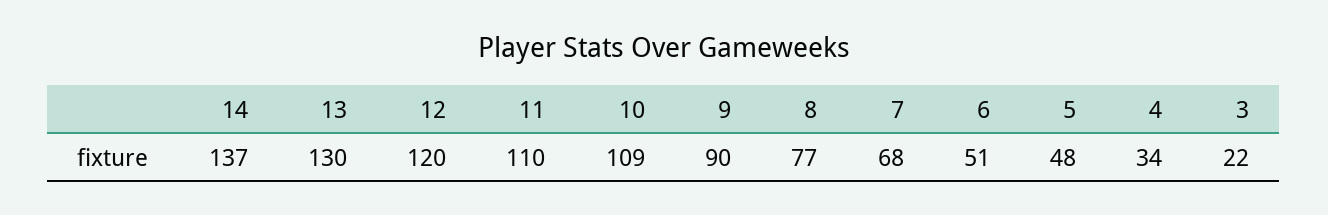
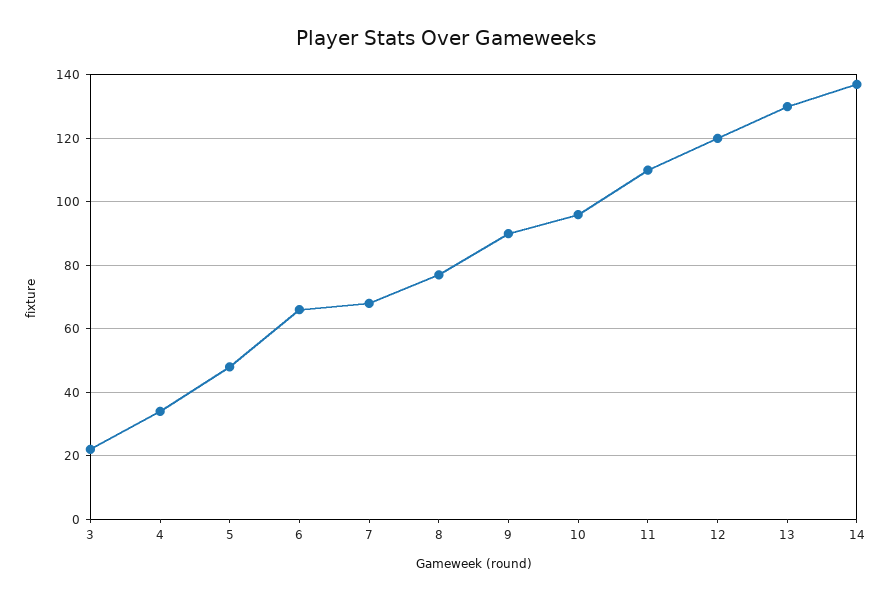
10: 109 -> 95
6: 51 -> 65

